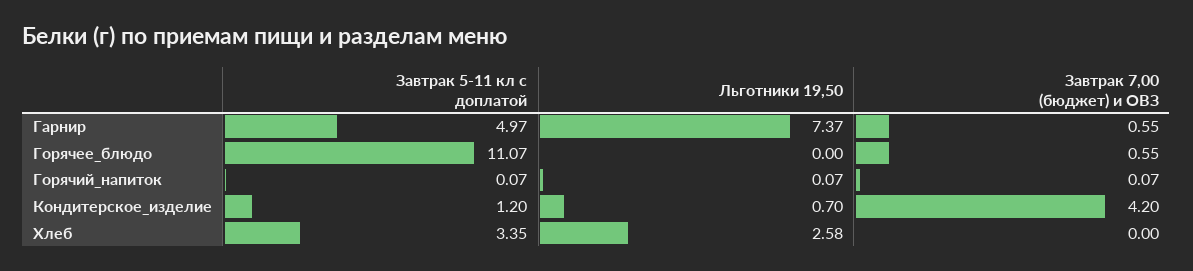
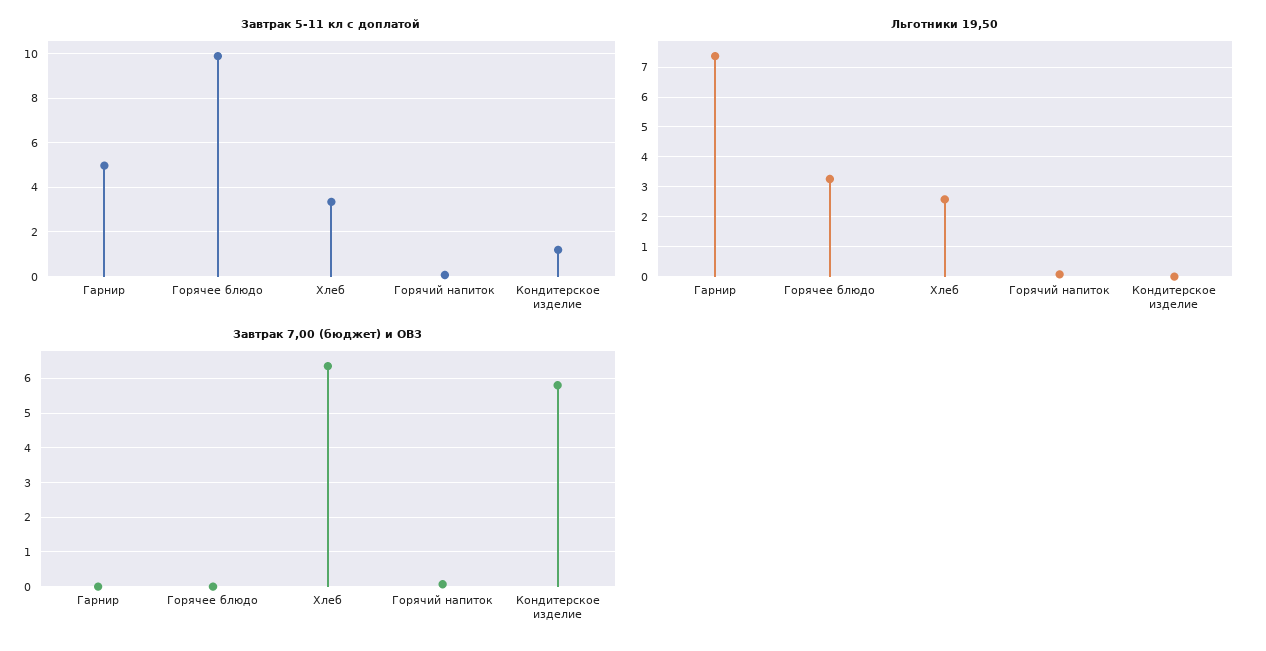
Завтрак 7,00 (бюджет) и ОВЗ, Гарнир: 0.55 -> 0
Завтрак 5-11 кл с доплатой, Горячее_блюдо: 11.07 -> 10
Льготники 19,50, Горячее_блюдо: 0 -> 3.25
Завтрак 7,00 (бюджет) и ОВЗ, Горячее_блюдо: 0.55 -> 0
Льготники 19,50, Кондитерское_изделие: 0.7 -> 0
Завтрак 7,00 (бюджет) и ОВЗ, Кондитерское_изделие: 4.2 -> 5.8
Завтрак 7,00 (бюджет) и ОВЗ, Хлеб: 0 -> 6.4

